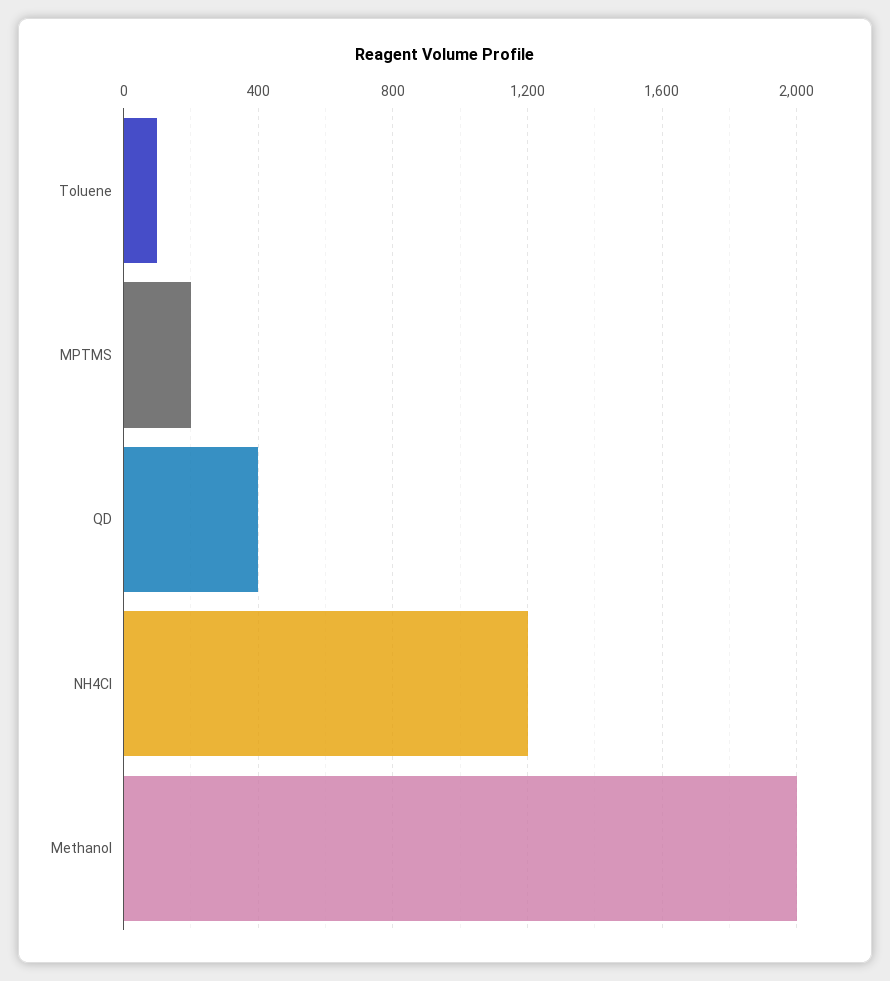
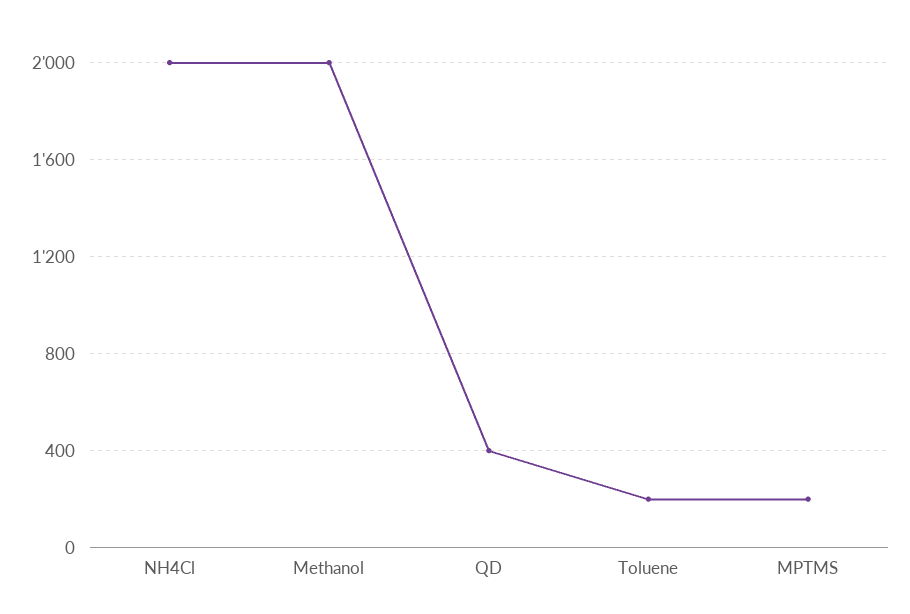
Toluene: 100 -> 200
NH4Cl: 1200 -> 2000

